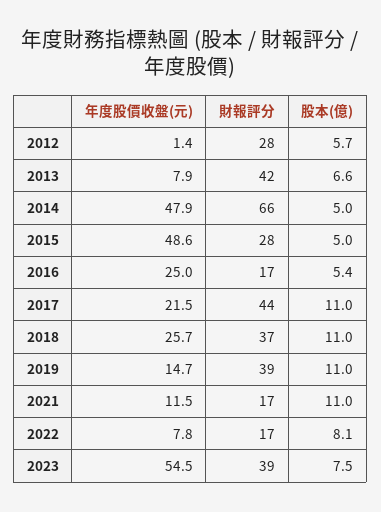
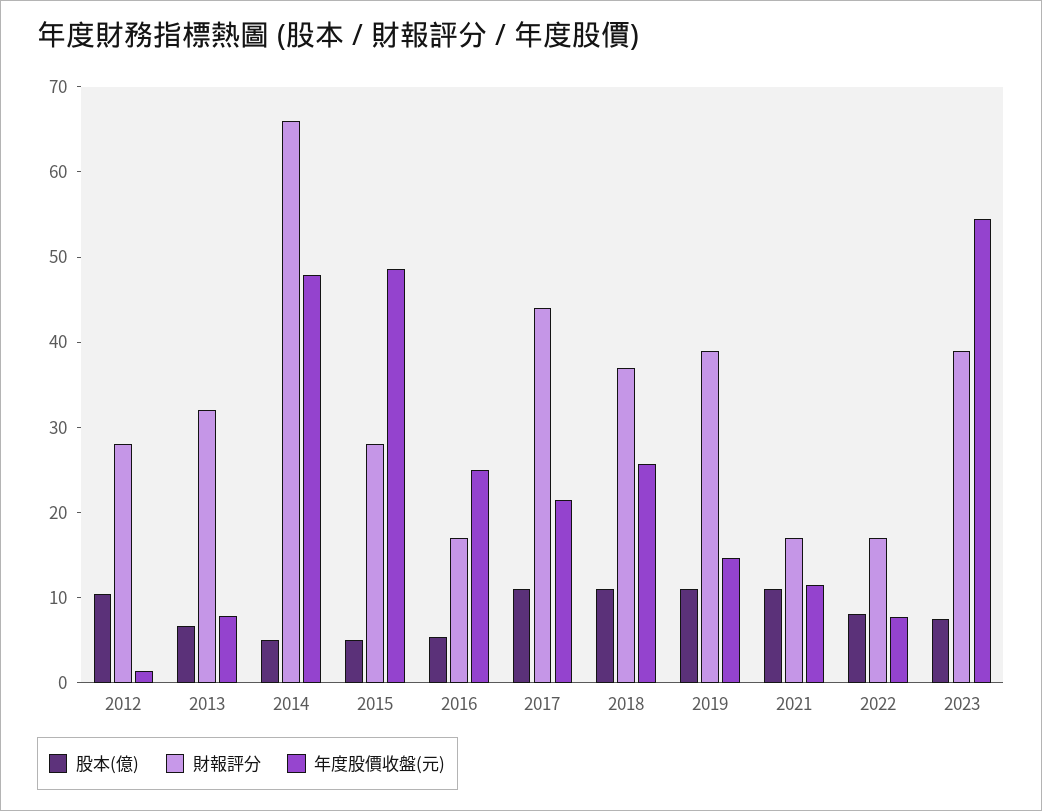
股本(億), 2012: 5.7 -> 10
財報評分, 2013: 42 -> 32

